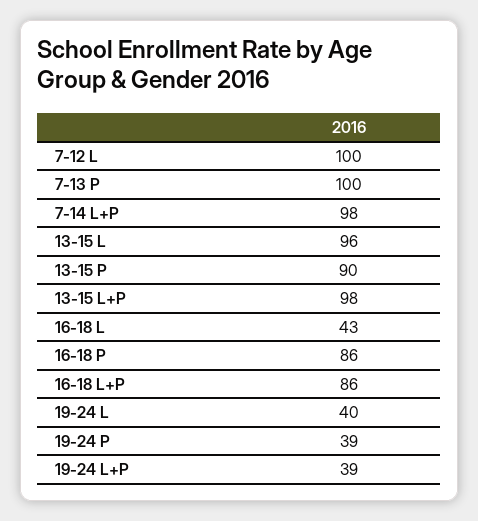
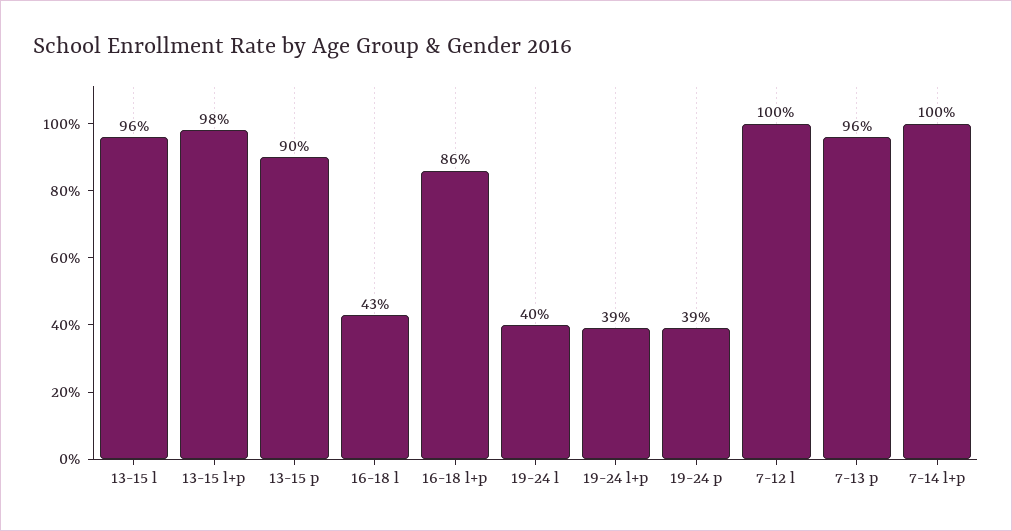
7-13 P: 100 -> 96
7-14 L+P: 98 -> 100
16-18 P: 86 -> none

